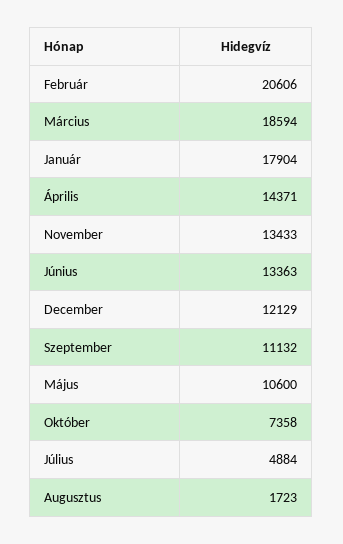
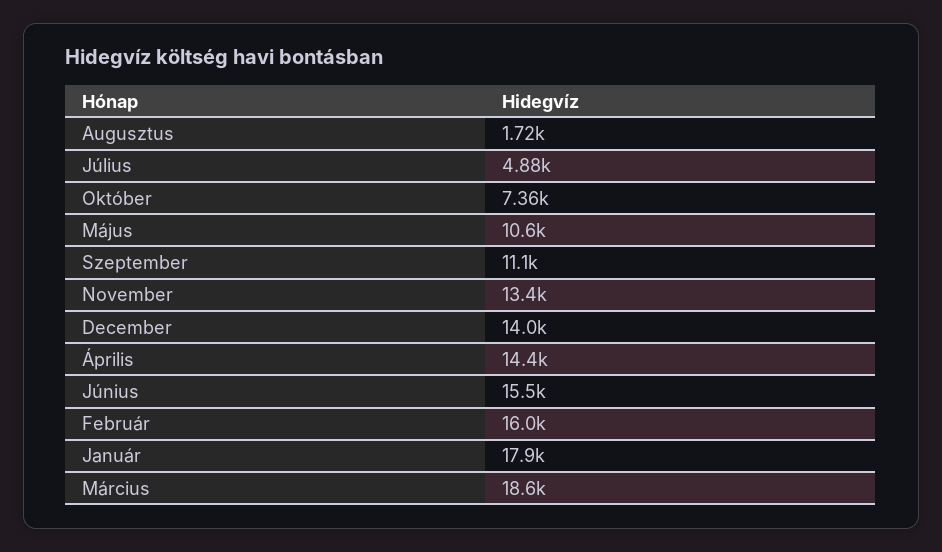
Február: 20606 -> 16000
Június: 13363 -> 15500
December: 12129 -> 14000

